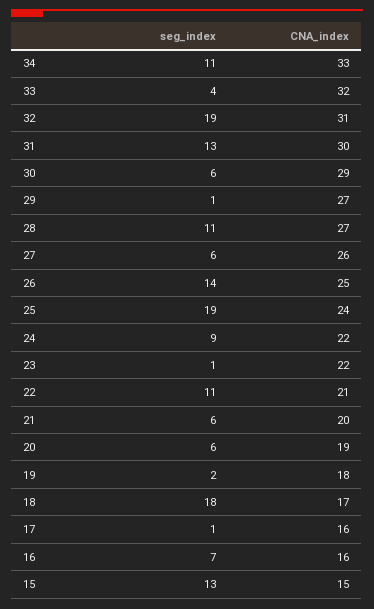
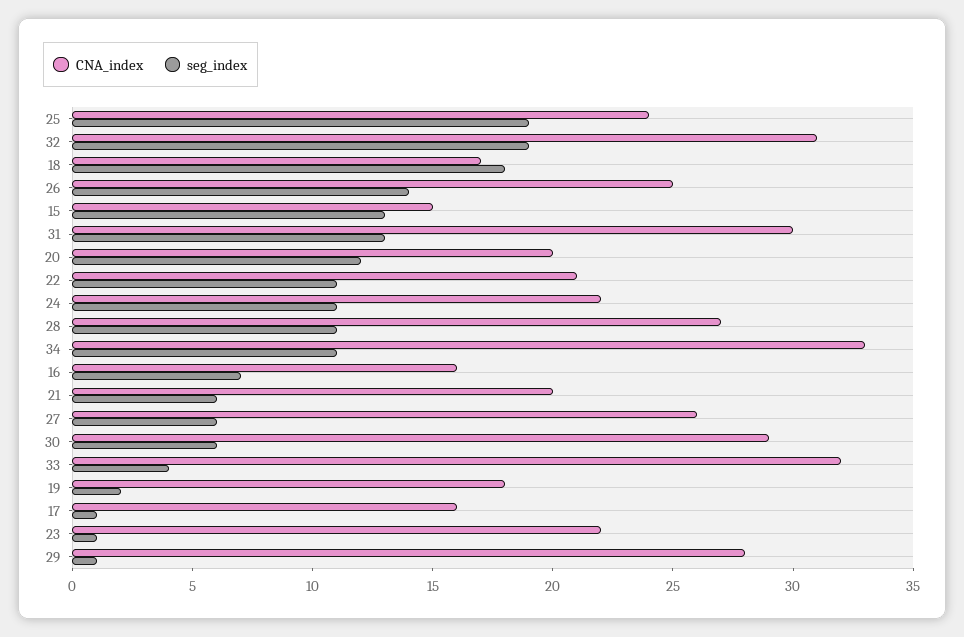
CNA_index, 29: 27 -> 28
seg_index, 24: 9 -> 11
seg_index, 20: 6 -> 12
CNA_index, 20: 19 -> 20

